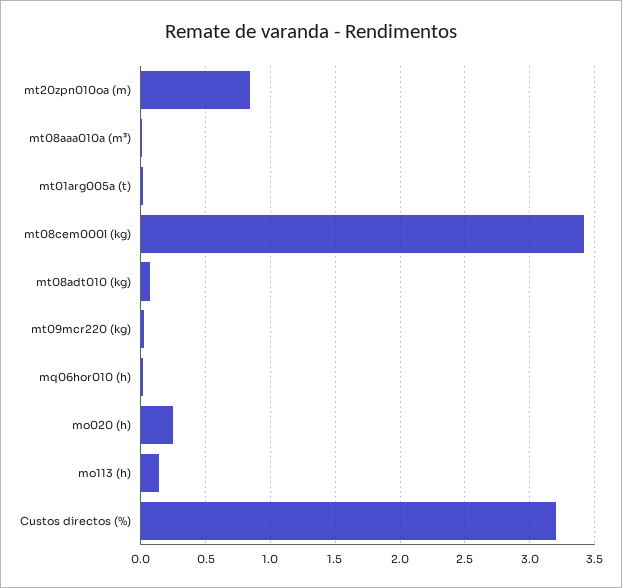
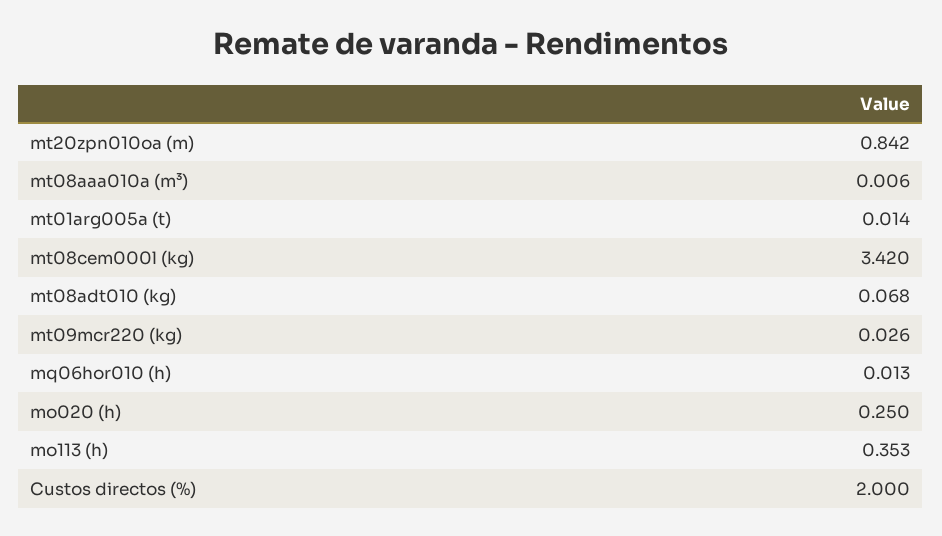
mo113 (h): 0.15 -> 0.353
Custos directos (%): 3.2 -> 2

